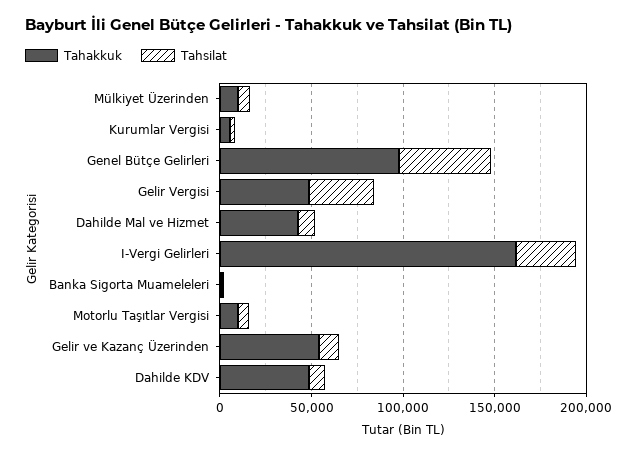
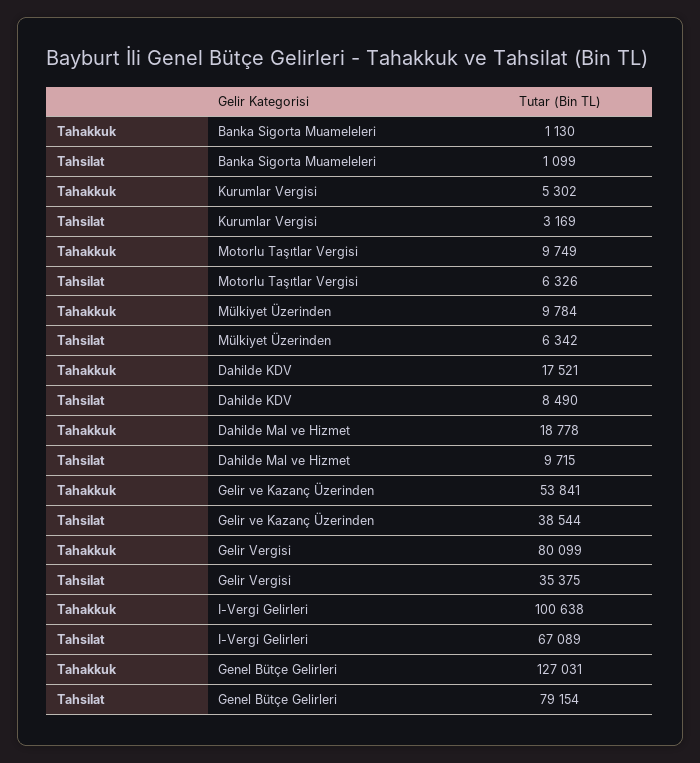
Tahakkuk, Genel Bütçe Gelirleri: 100000 -> 127031
Tahsilat, Genel Bütçe Gelirleri: 50000 -> 79154
Tahakkuk, Gelir Vergisi: 50000 -> 80099
Tahakkuk, Dahilde Mal ve Hizmet: 40000 -> 18778
Tahakkuk, I-Vergi Gelirleri: 160000 -> 100638
Tahsilat, I-Vergi Gelirleri: 30000 -> 67089
Tahsilat, Gelir ve Kazanç Üzerinden: 10000 -> 38544
Tahakkuk, Dahilde KDV: 50000 -> 17521

